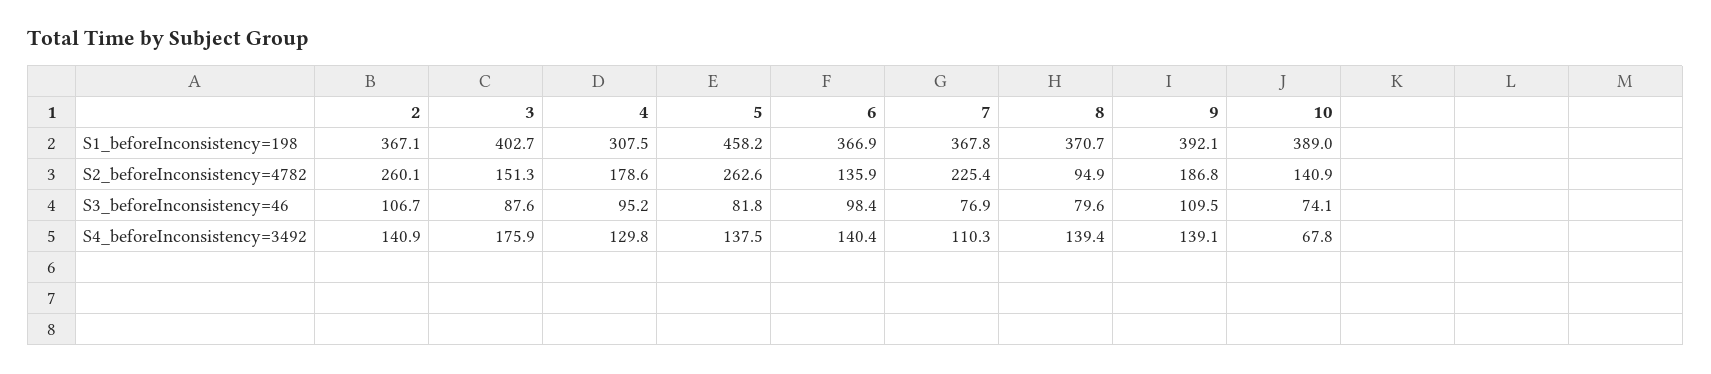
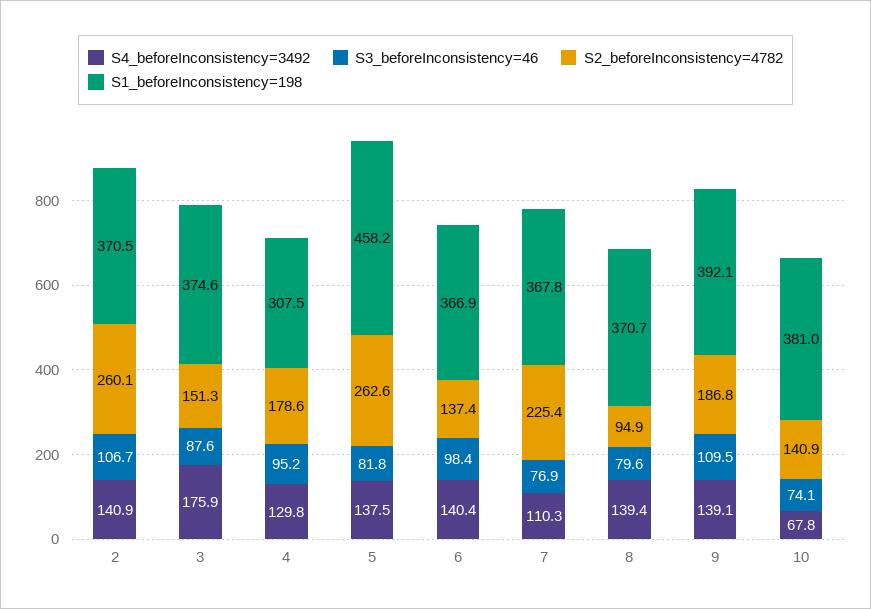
S1_beforeInconsistency=198, 2: 367.1 -> 370.5
S1_beforeInconsistency=198, 3: 402.7 -> 374.6
S1_beforeInconsistency=198, 10: 389 -> 381
S2_beforeInconsistency=4782, 6: 135.9 -> 137.4

